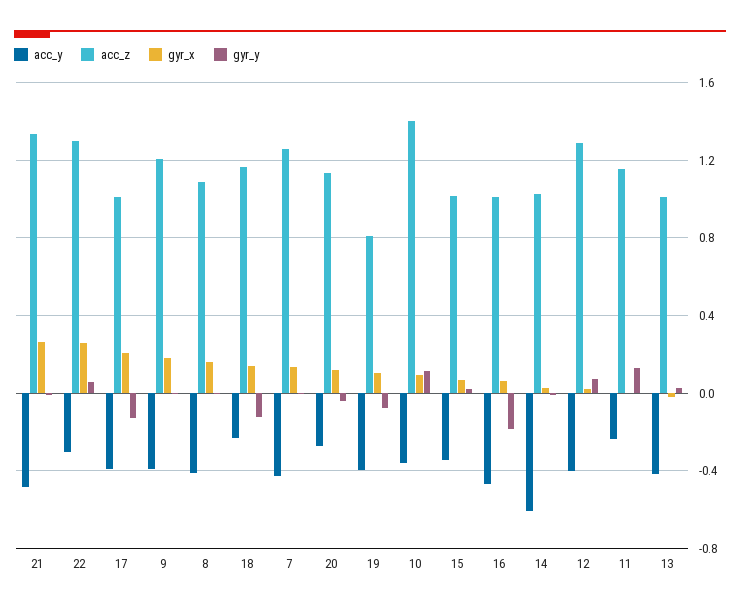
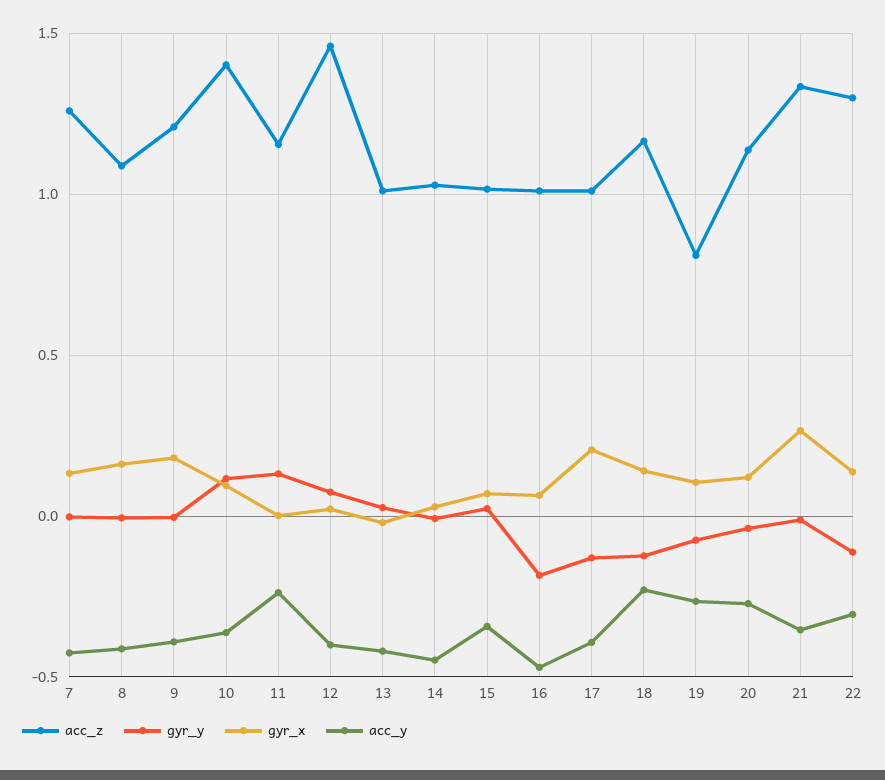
acc_y, 21: -0.5 -> -0.35
gyr_x, 22: 0.25 -> 0.15
gyr_y, 22: 0.05 -> -0.1
acc_y, 19: -0.4 -> -0.25
acc_y, 14: -0.6 -> -0.45
acc_z, 12: 1.3 -> 1.45

